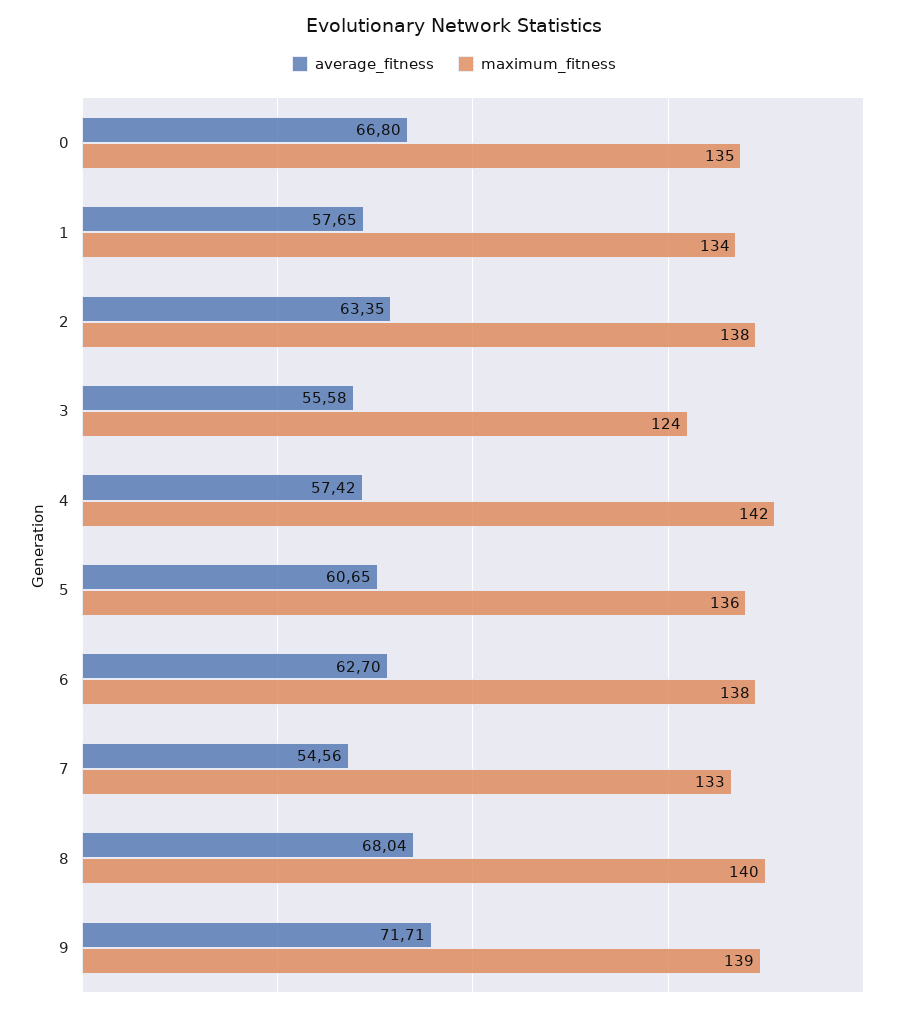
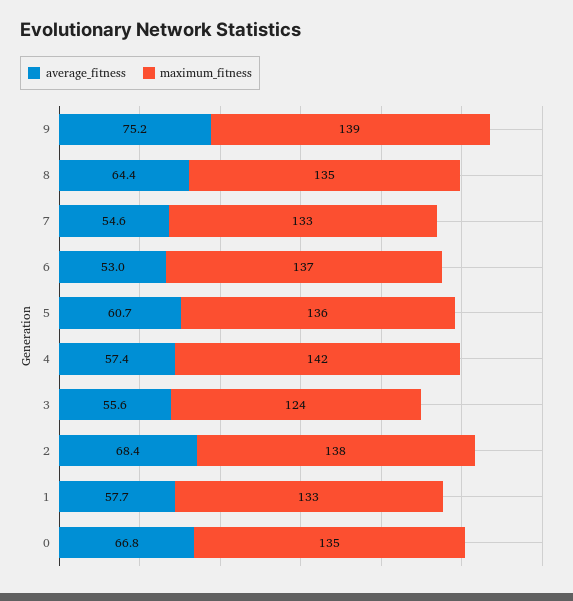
maximum_fitness, 1: 134 -> 133
average_fitness, 2: 63.35 -> 68.4
average_fitness, 6: 62.7 -> 53
maximum_fitness, 6: 138 -> 137
average_fitness, 8: 68.04 -> 64.4
maximum_fitness, 8: 140 -> 135
average_fitness, 9: 71.71 -> 75.2

